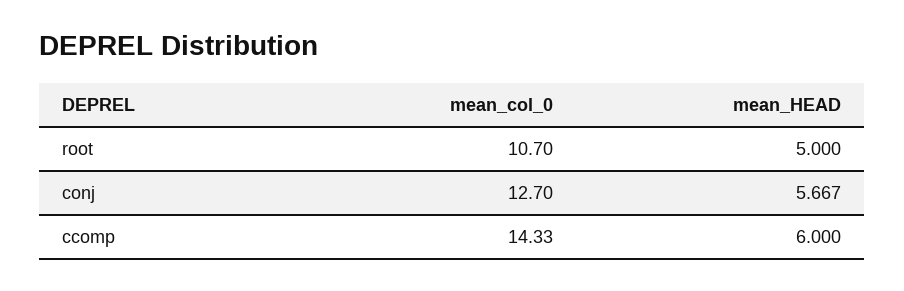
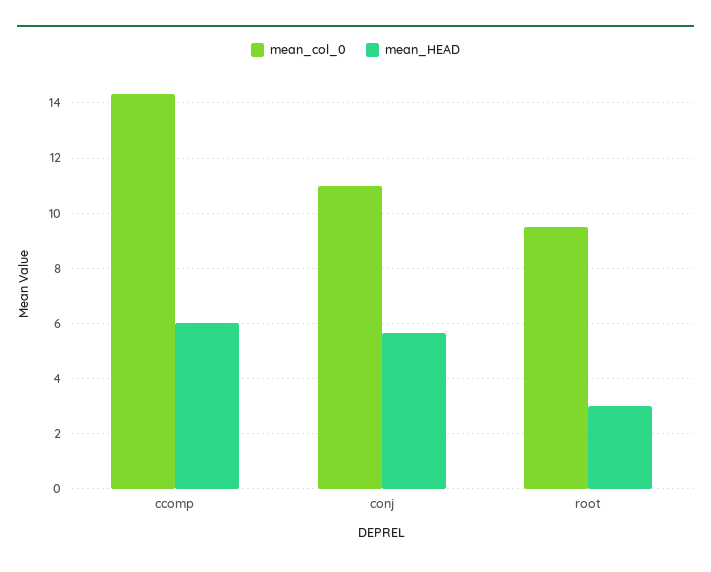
mean_col_0, root: 10.7 -> 9.5
mean_HEAD, root: 5 -> 3
mean_col_0, conj: 12.7 -> 11

